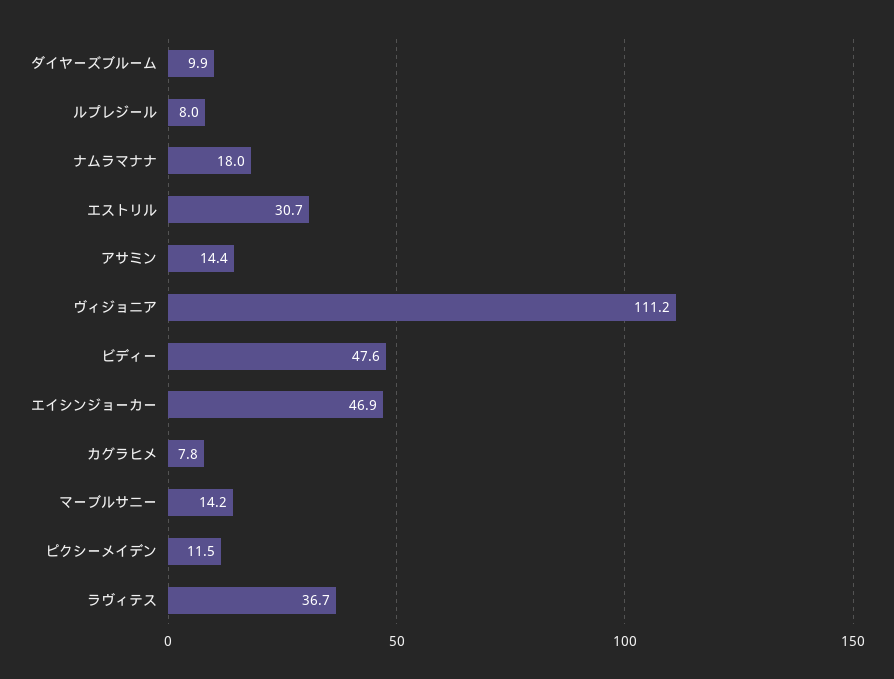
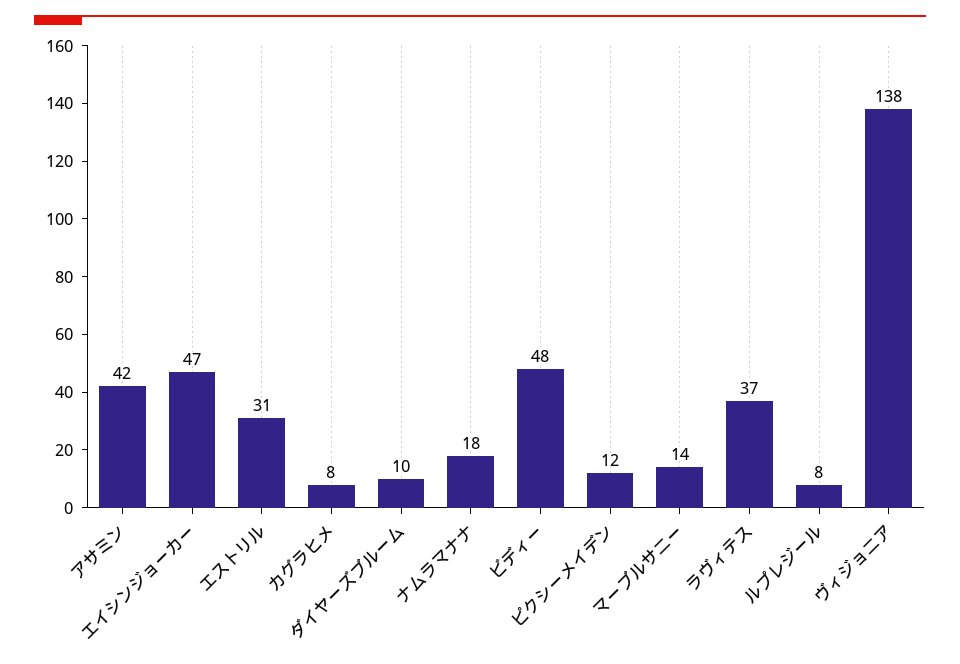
アサミン: 14.4 -> 42
ヴィジョニア: 111.2 -> 138

